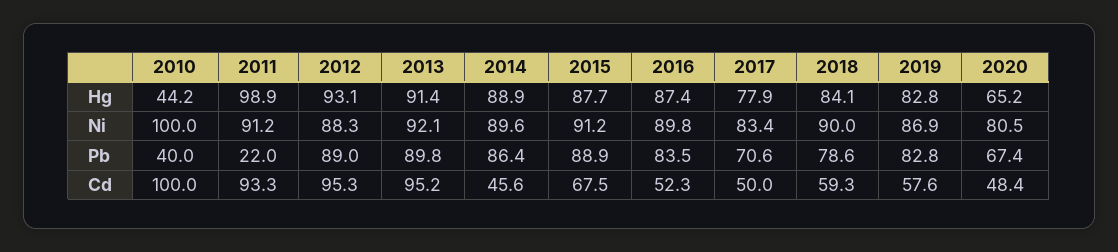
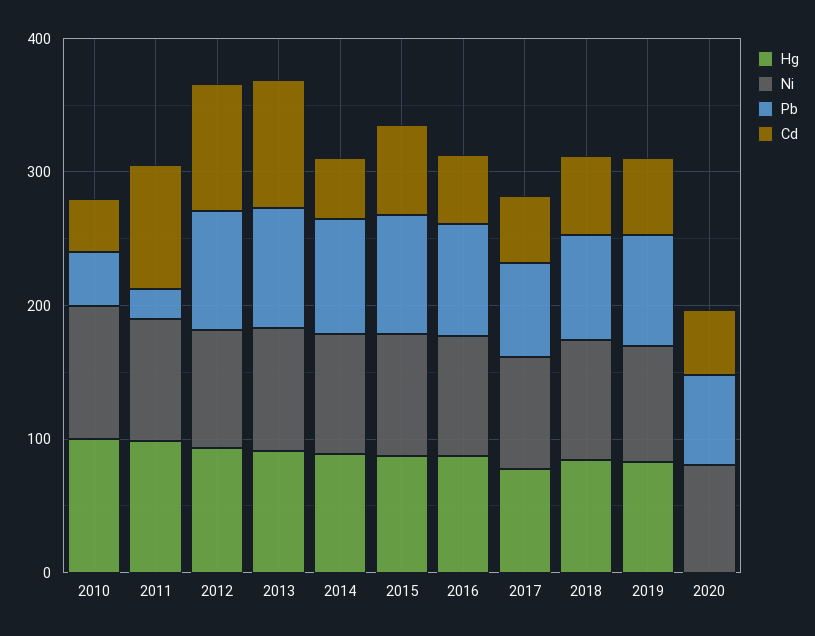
Hg, 2010: 44.2 -> 100
Hg, 2020: 65.2 -> 0
Cd, 2010: 100 -> 40

